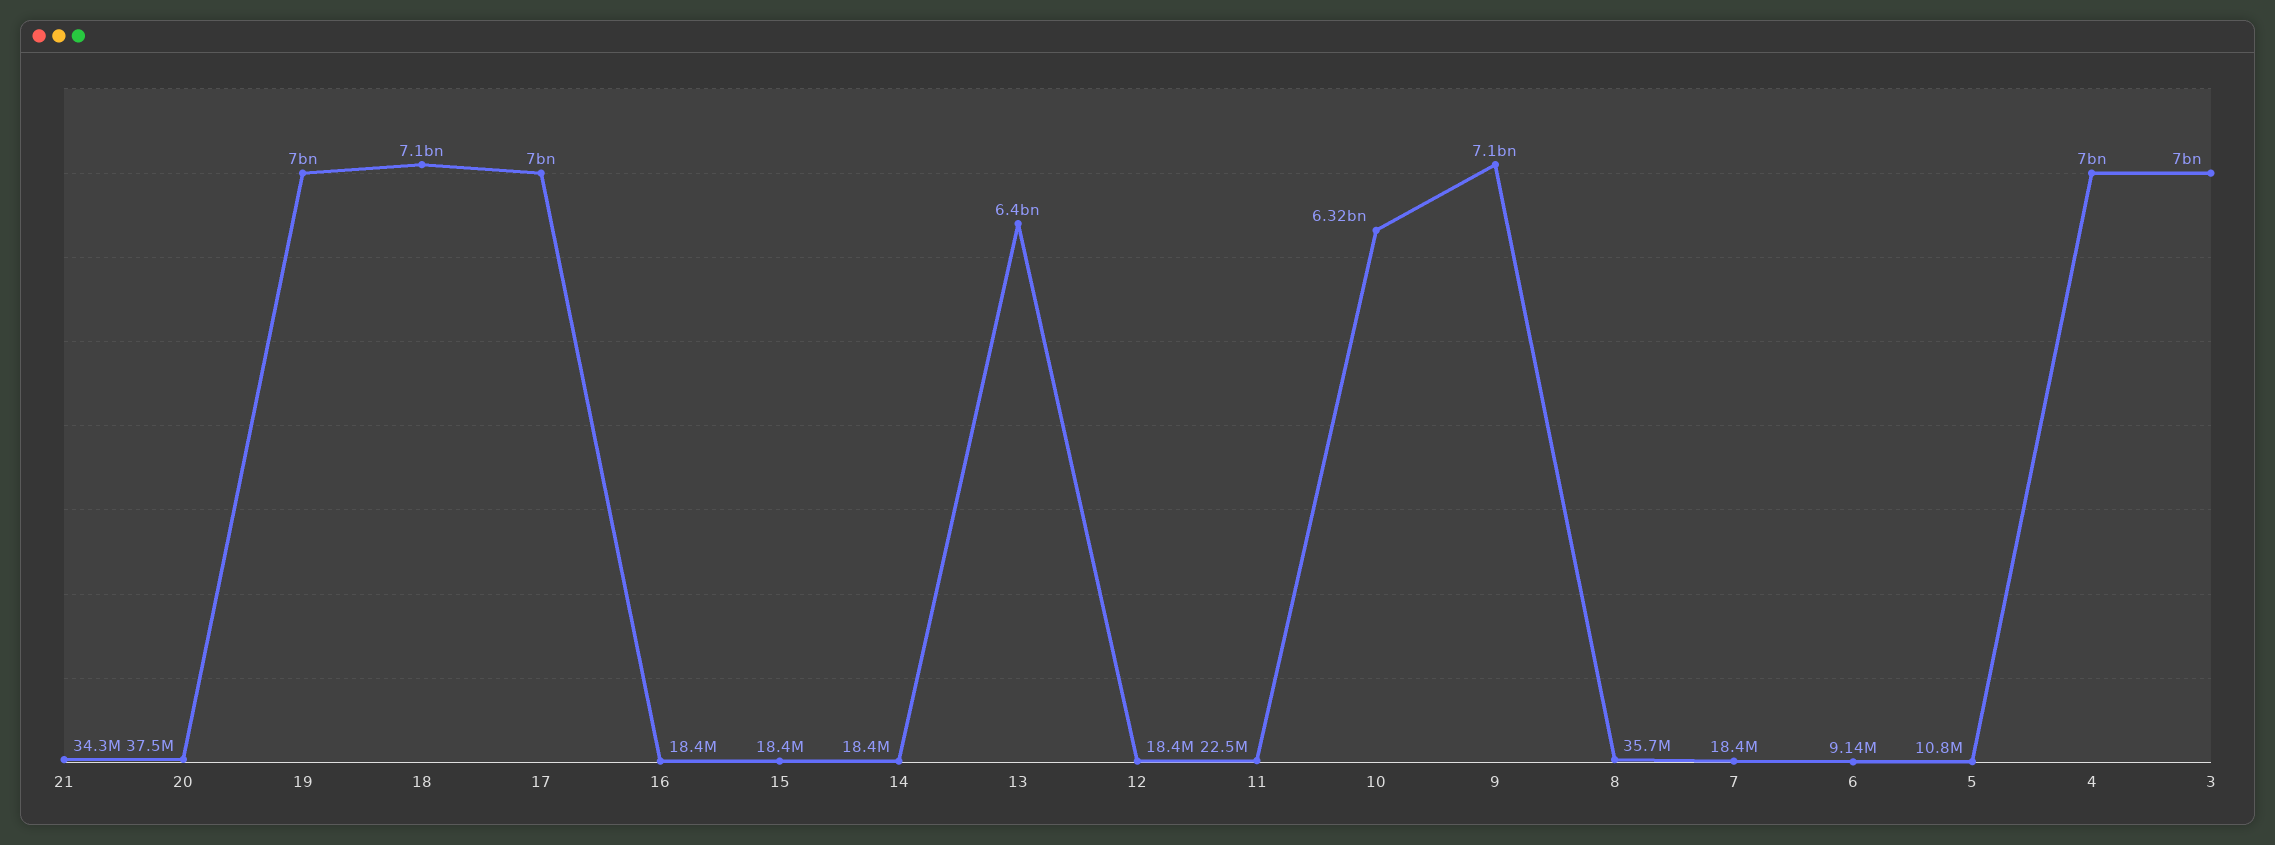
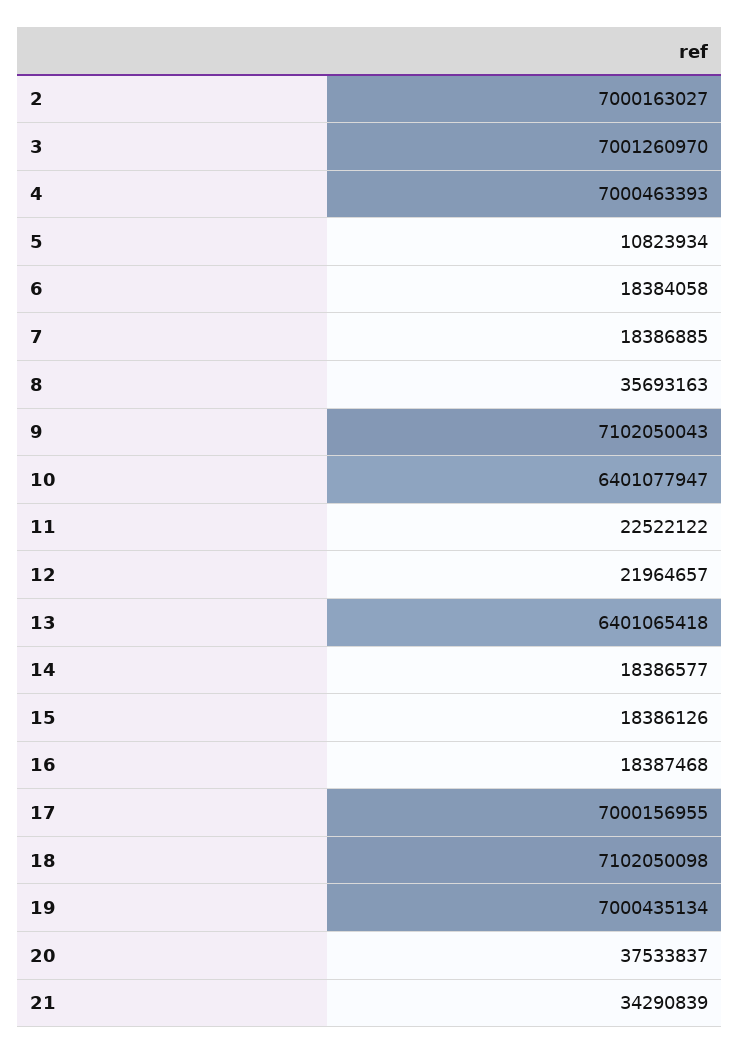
12: 18400000 -> 21964657
10: 6320000000 -> 6401077947
6: 9140000 -> 18384058
2: none -> 7000163027

